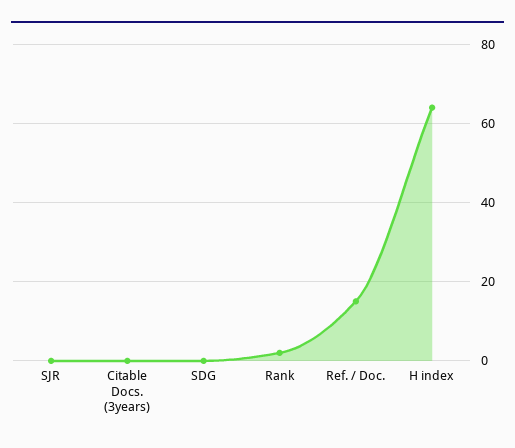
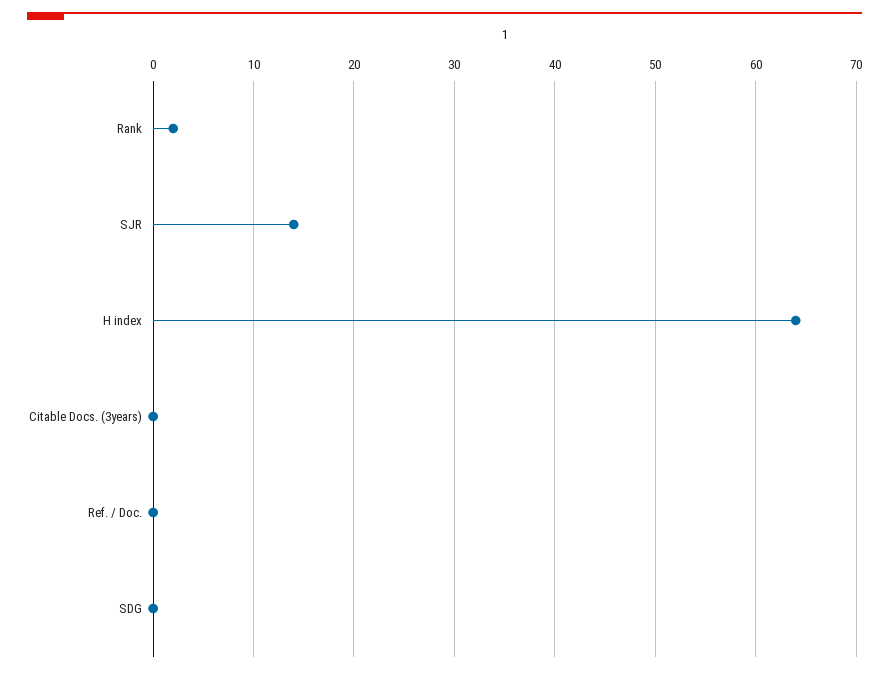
SJR: 0 -> 14
Ref. / Doc.: 15 -> 0

